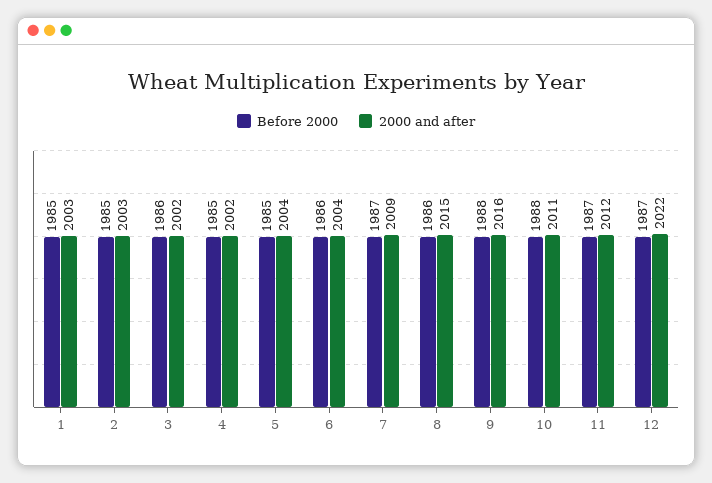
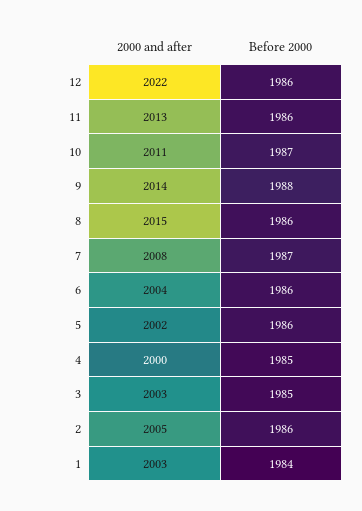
Before 2000, 1: 1985 -> 1984
Before 2000, 2: 1985 -> 1986
2000 and after, 2: 2003 -> 2005
Before 2000, 3: 1986 -> 1985
2000 and after, 3: 2002 -> 2003
2000 and after, 4: 2002 -> 2000
Before 2000, 5: 1985 -> 1986
2000 and after, 5: 2004 -> 2002
2000 and after, 7: 2009 -> 2008
2000 and after, 9: 2016 -> 2014
Before 2000, 10: 1988 -> 1987
Before 2000, 11: 1987 -> 1986
2000 and after, 11: 2012 -> 2013
Before 2000, 12: 1987 -> 1986

